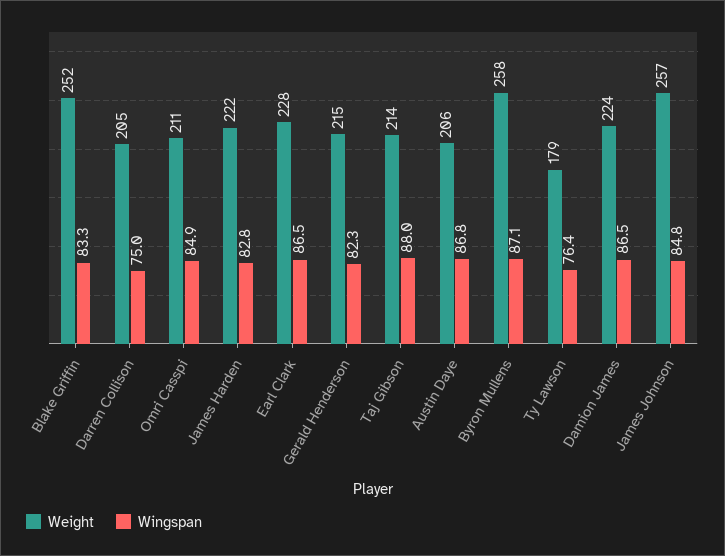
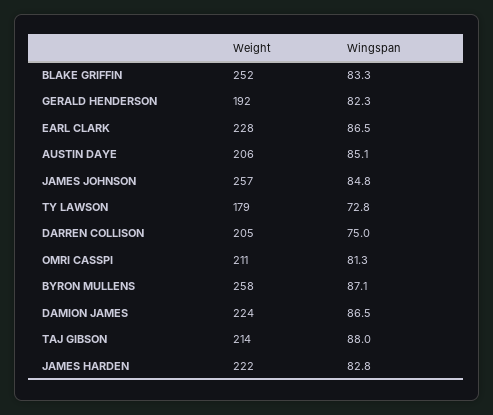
Wingspan, Omri Casspi: 84.9 -> 81.3
Weight, Gerald Henderson: 215 -> 192
Wingspan, Austin Daye: 86.8 -> 85.1
Wingspan, Ty Lawson: 76.4 -> 72.8

